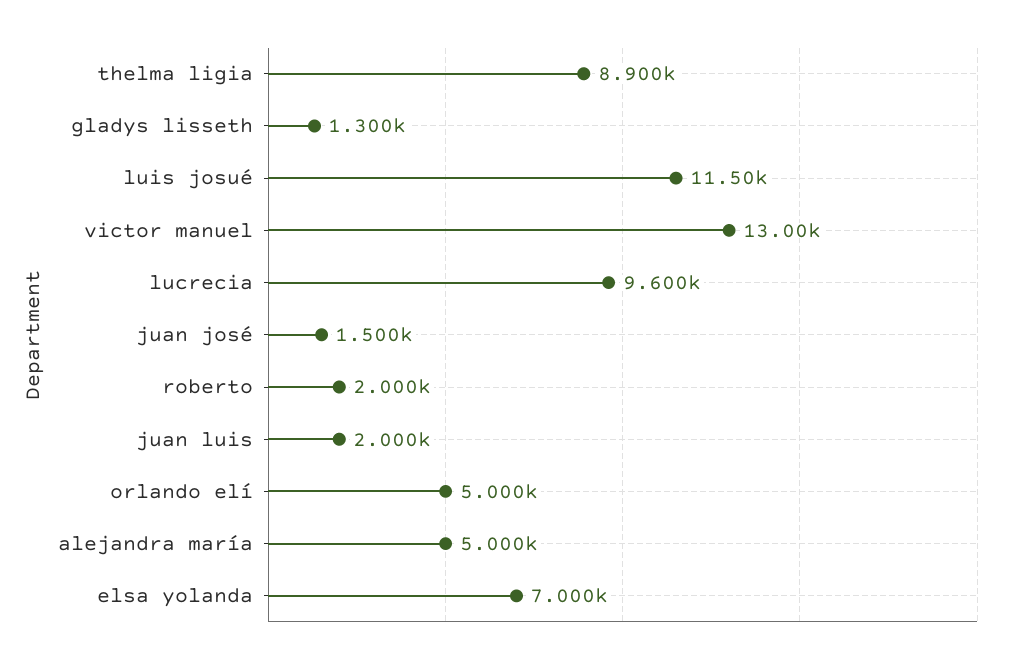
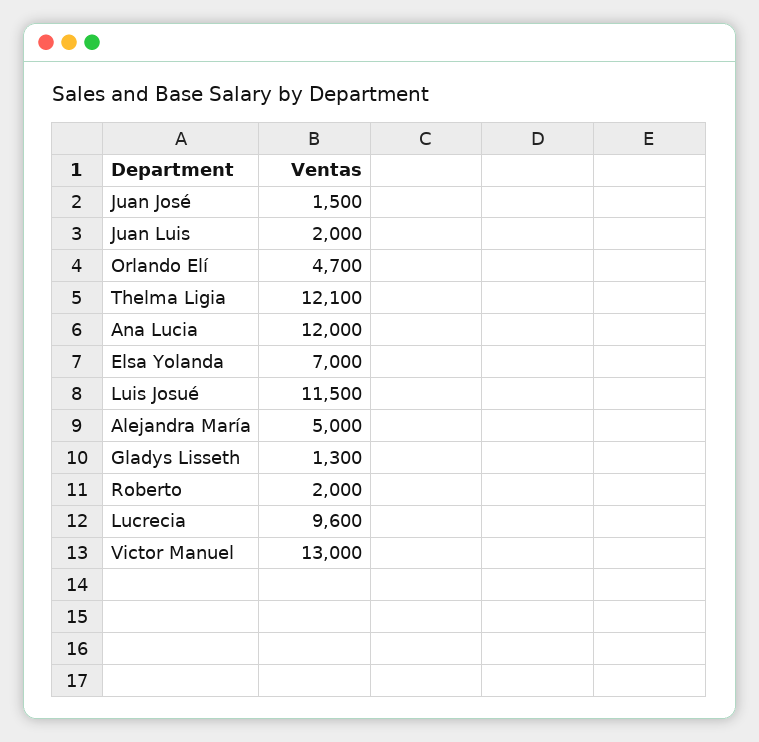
thelma ligia: 8900 -> 12100
orlando elí: 5000 -> 4700
Ana Lucia: none -> 12000

